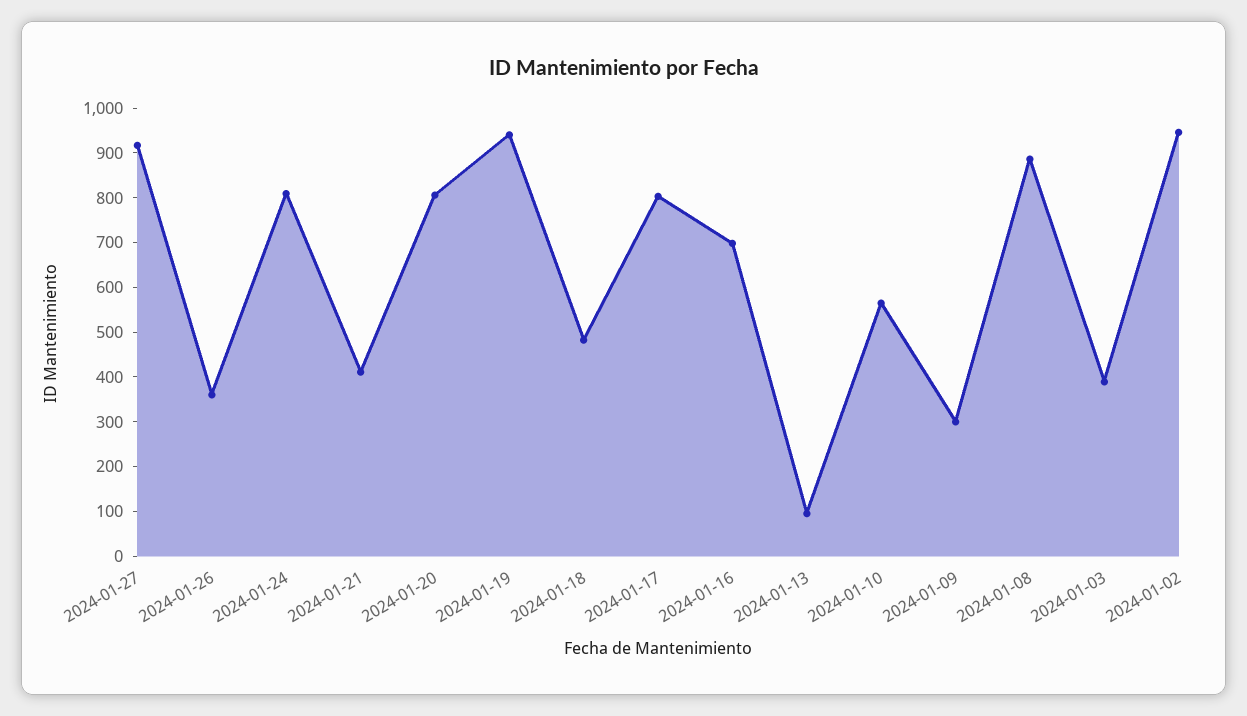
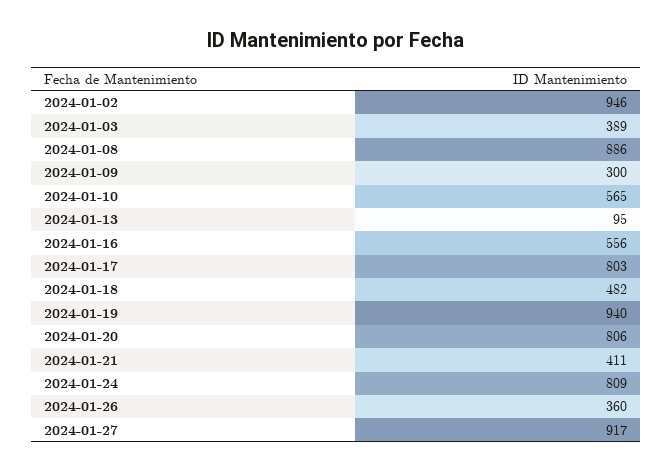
2024-01-16: 700 -> 556

